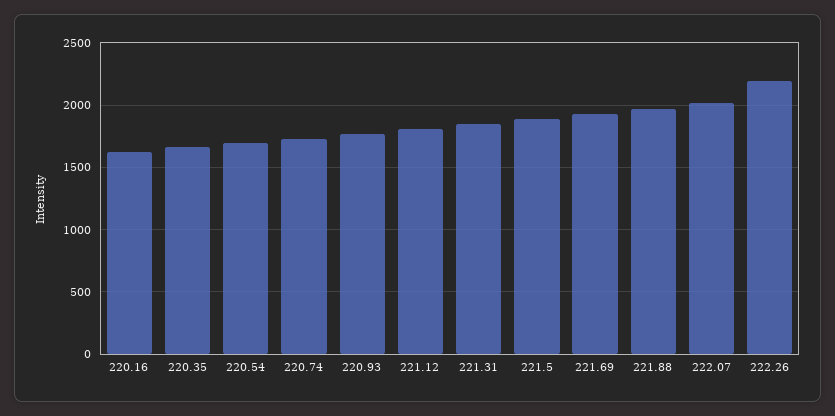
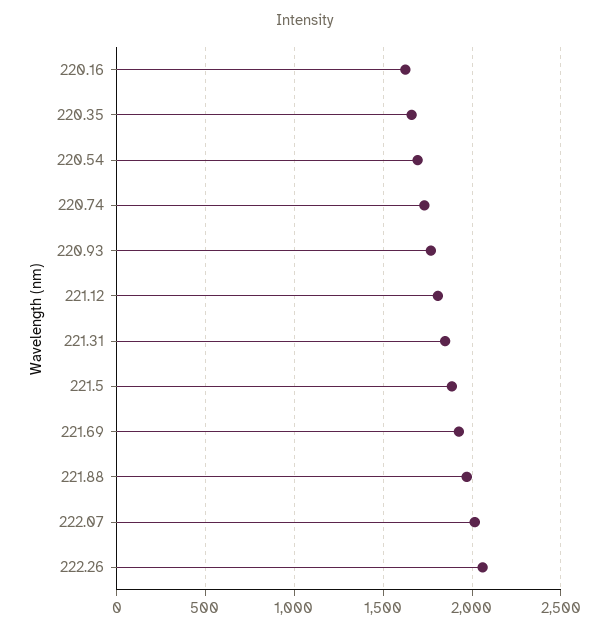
222.26: 2200 -> 2050

